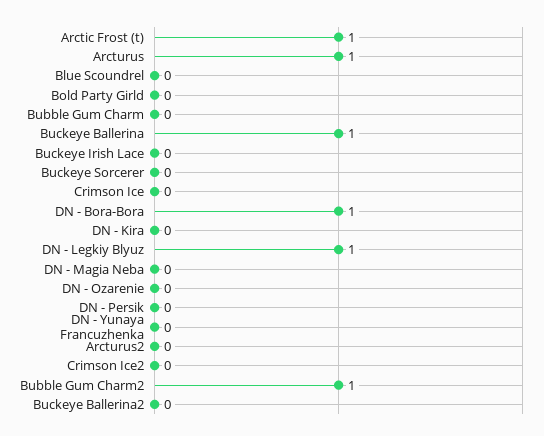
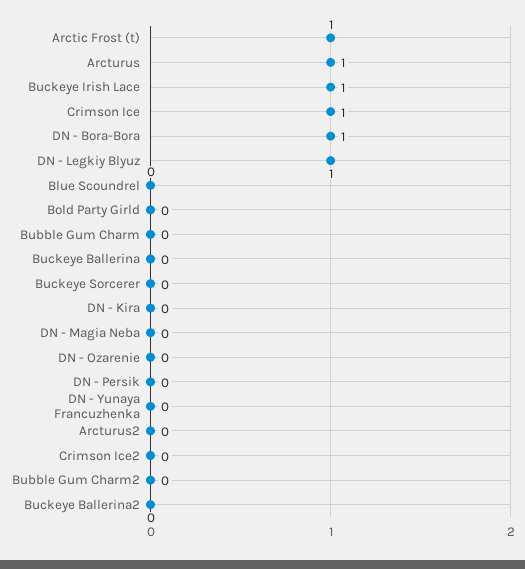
Buckeye Ballerina: 1 -> 0
Buckeye Irish Lace: 0 -> 1
Crimson Ice: 0 -> 1
Bubble Gum Charm2: 1 -> 0

